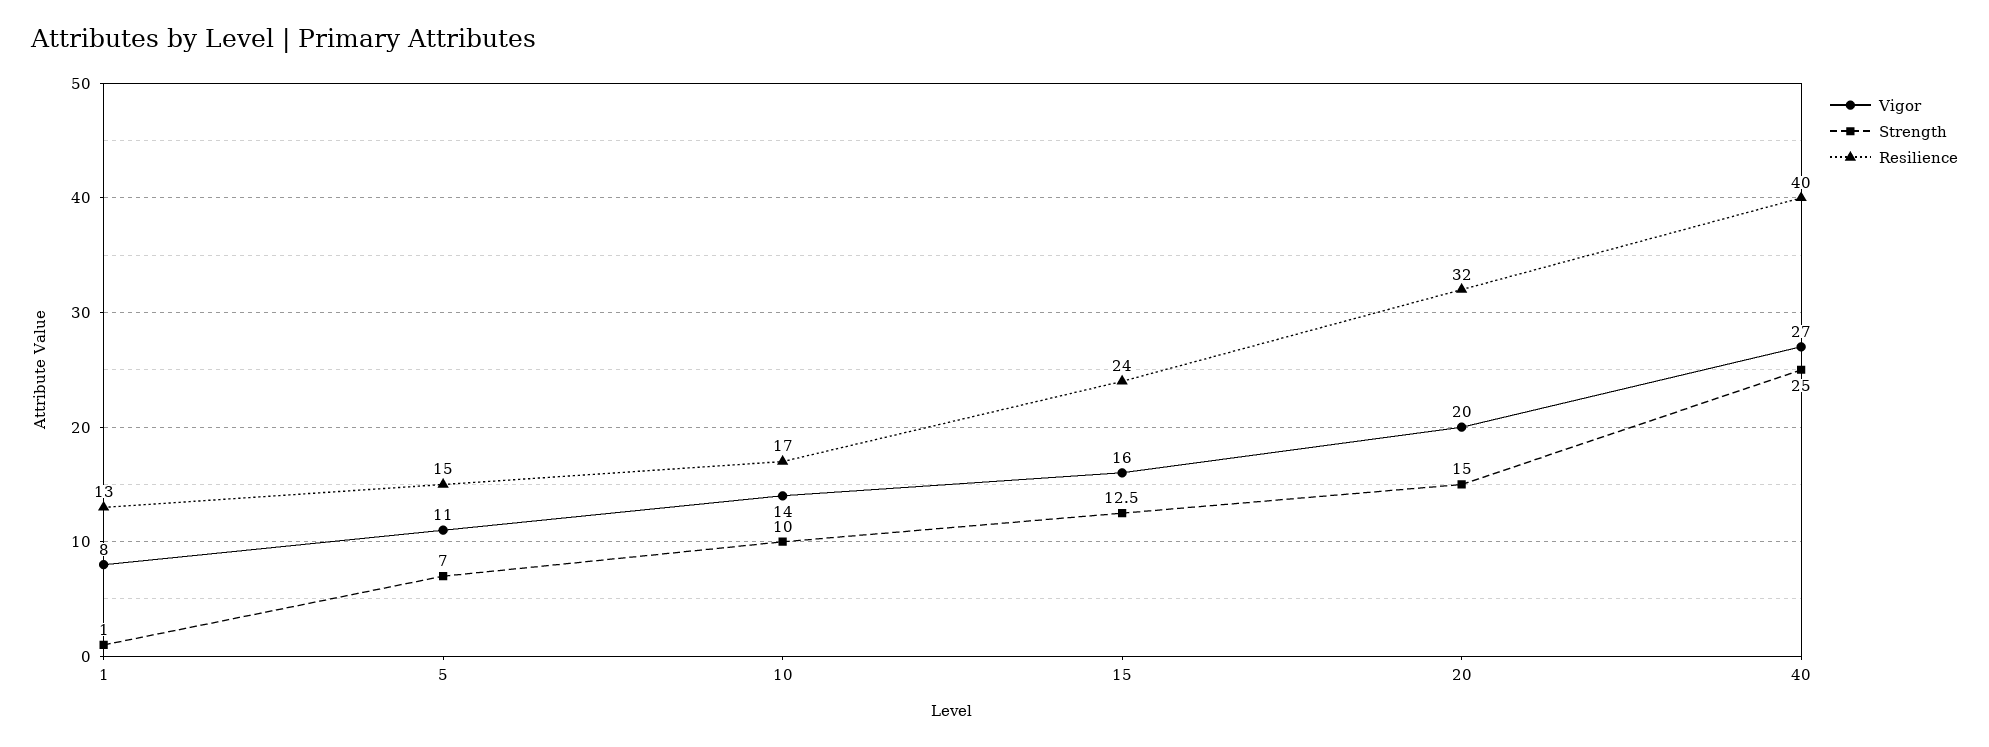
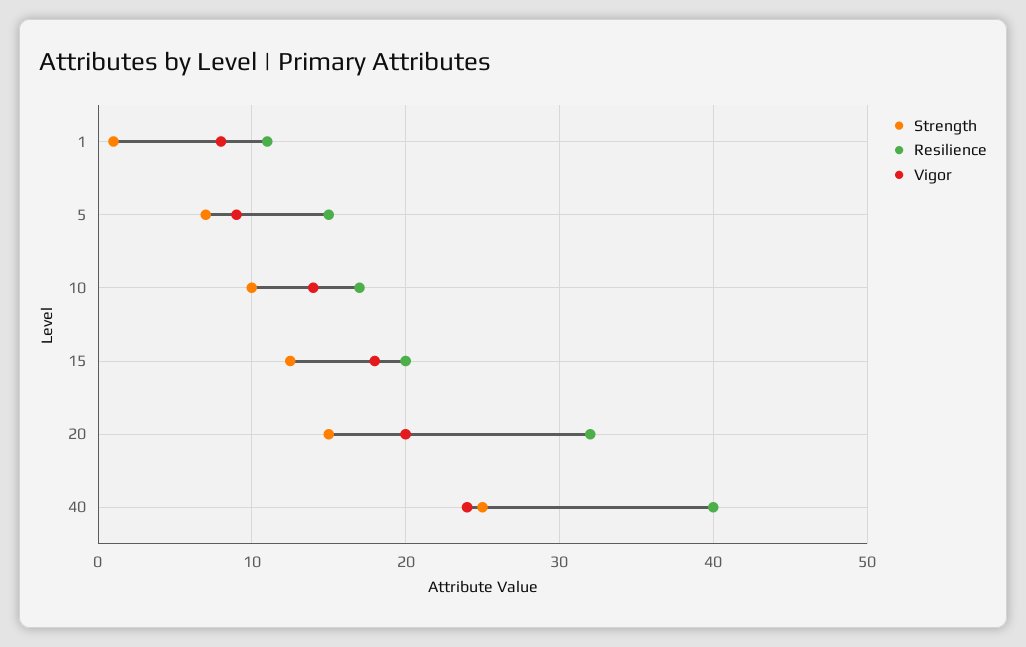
Resilience, 1: 13 -> 11
Vigor, 5: 11 -> 9
Vigor, 15: 16 -> 18
Resilience, 15: 24 -> 20
Vigor, 40: 27 -> 24

